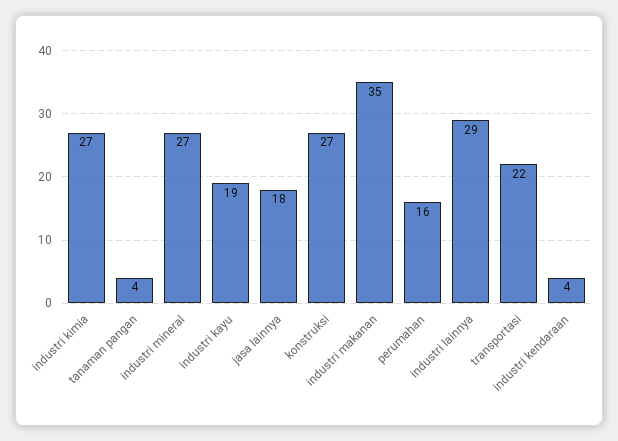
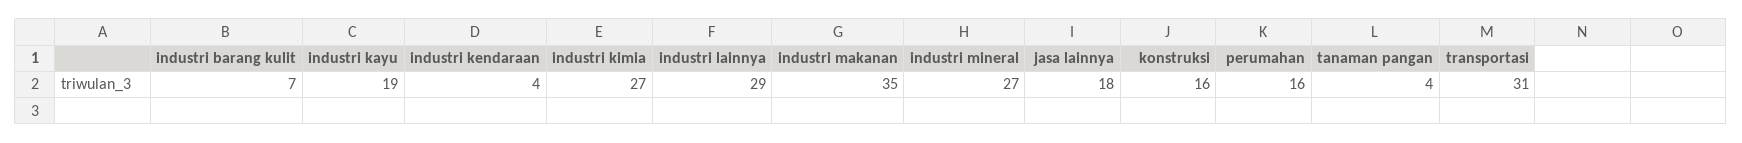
konstruksi: 27 -> 16
transportasi: 22 -> 31
industri barang kulit: none -> 7

